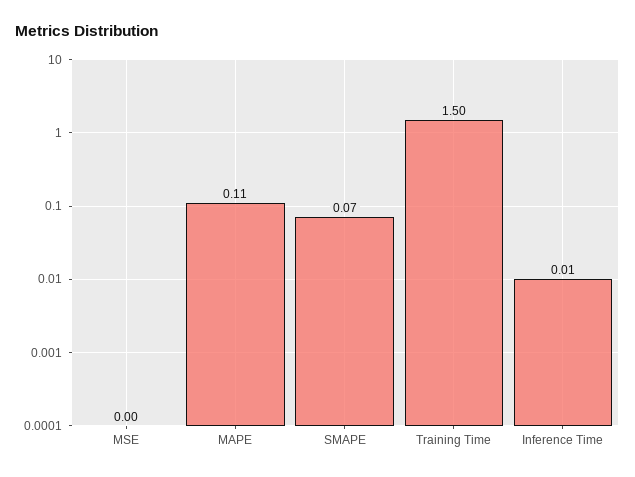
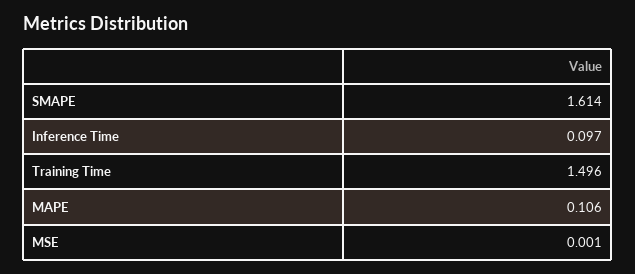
SMAPE: 0.07 -> 1.614
Inference Time: 0.01 -> 0.097

